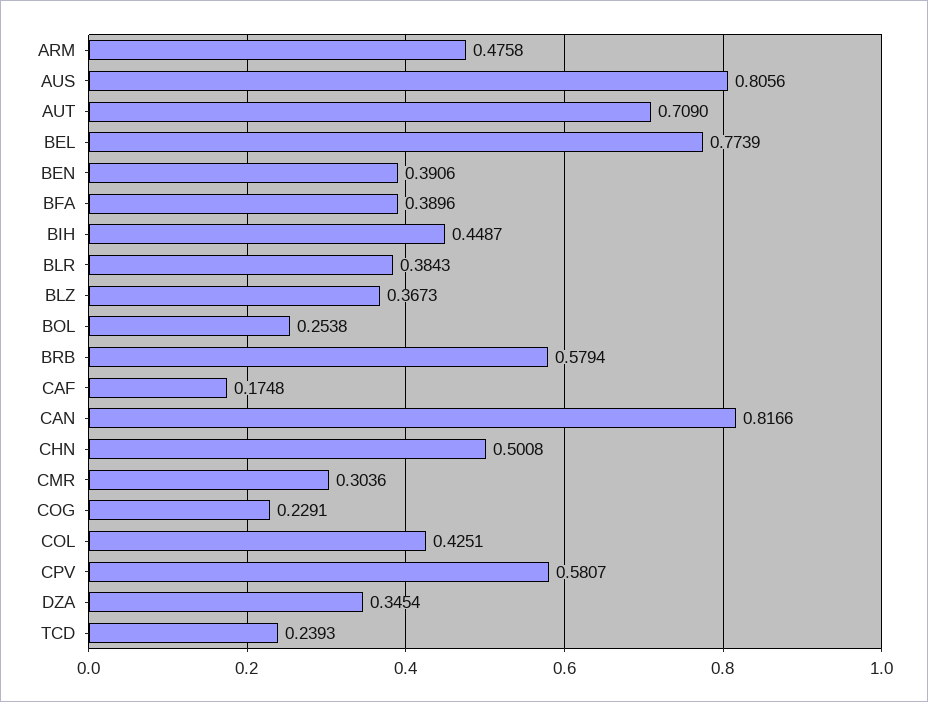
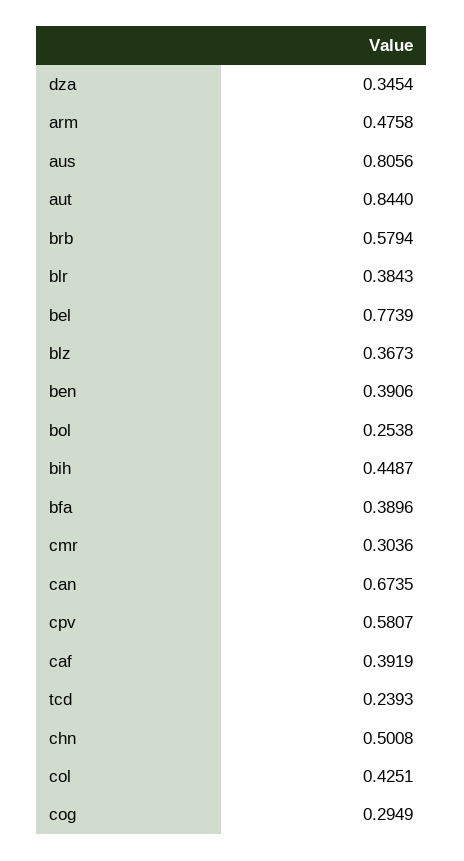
AUT: 0.709 -> 0.844
CAF: 0.1748 -> 0.3919
CAN: 0.8166 -> 0.6735
COG: 0.2291 -> 0.2949

